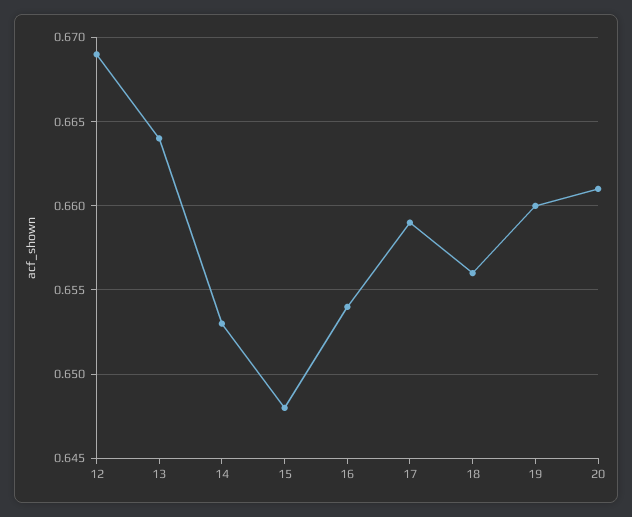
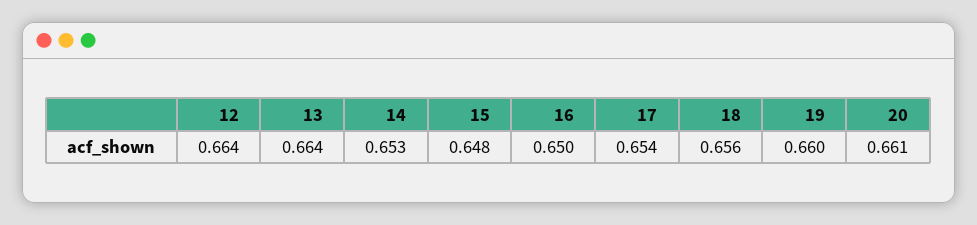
12: 0.669 -> 0.664
16: 0.654 -> 0.65
17: 0.659 -> 0.654

